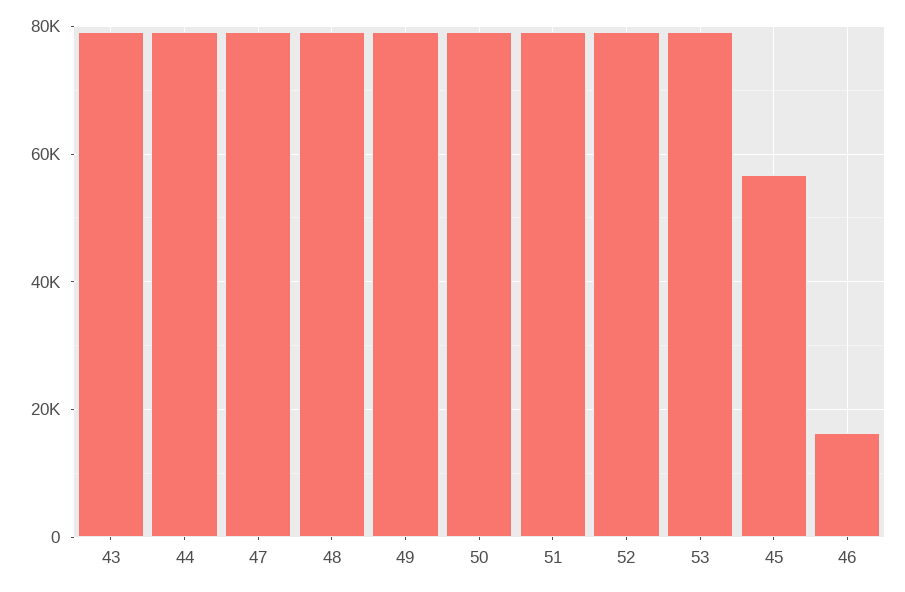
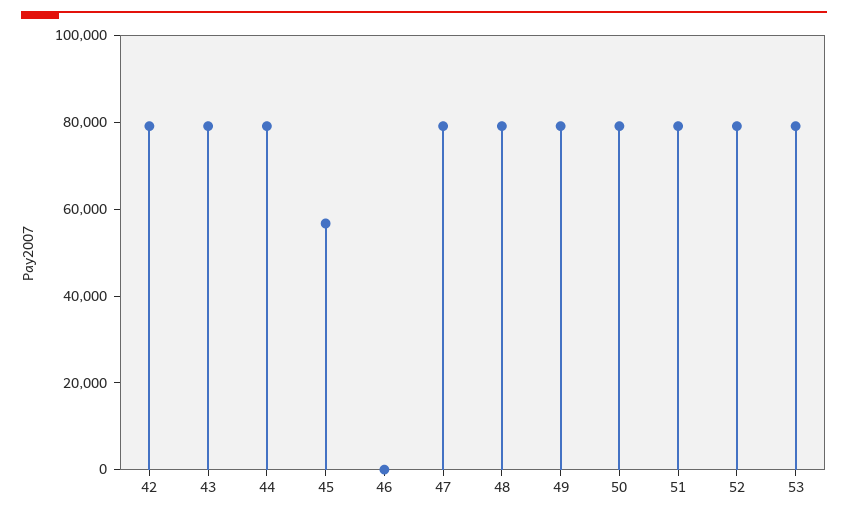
46: 16000 -> 0
42: none -> 80000

